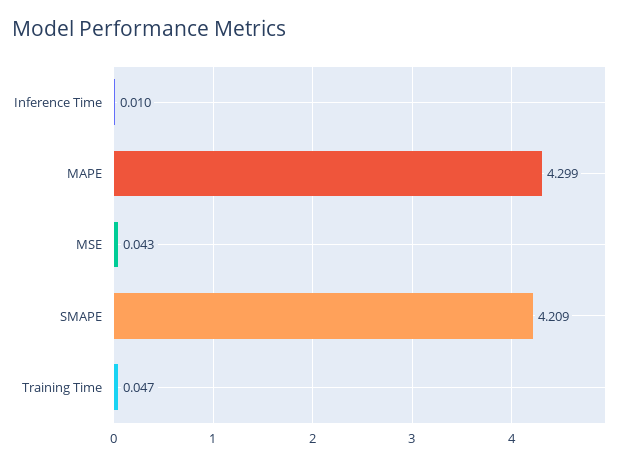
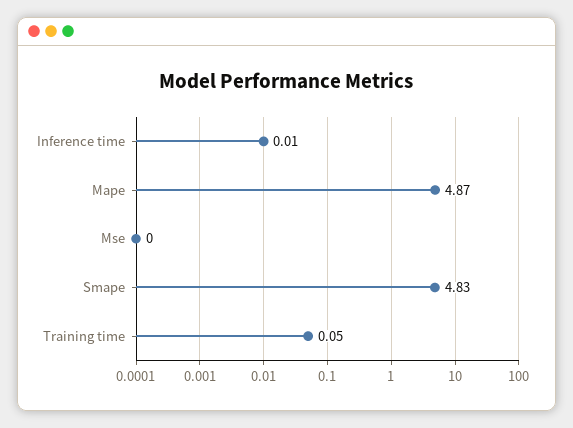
MAPE: 4.299 -> 4.87
MSE: 0.043 -> 0
SMAPE: 4.209 -> 4.83

